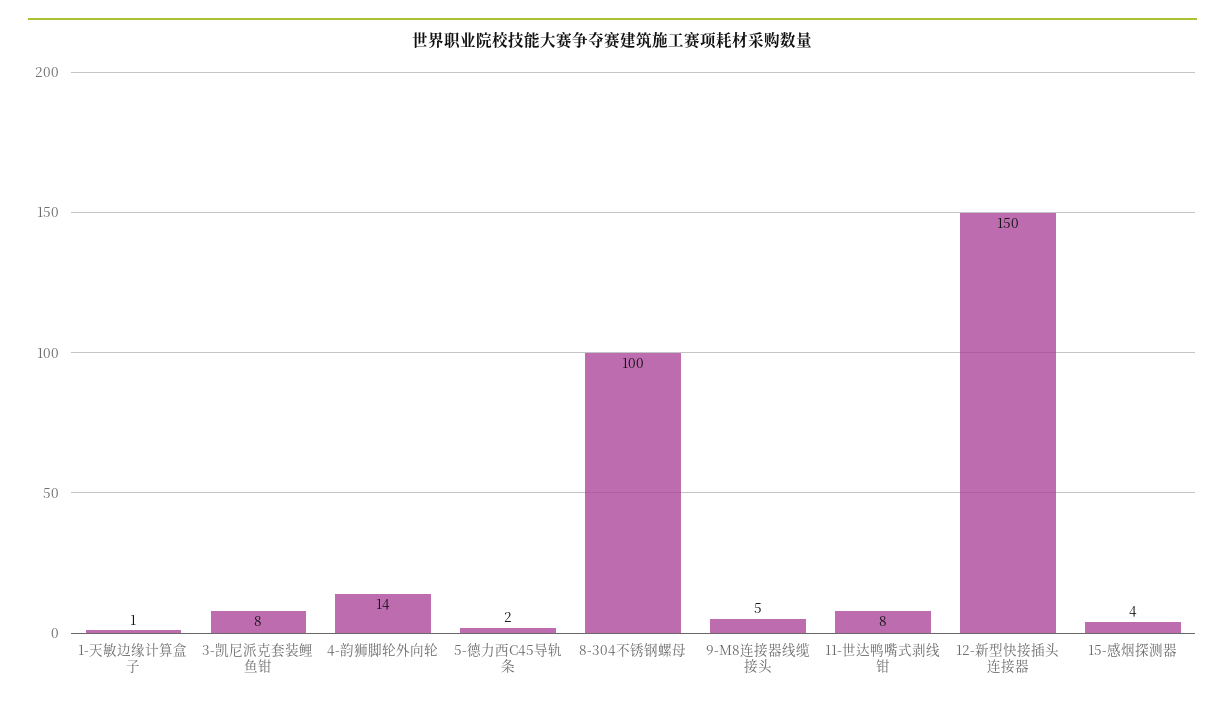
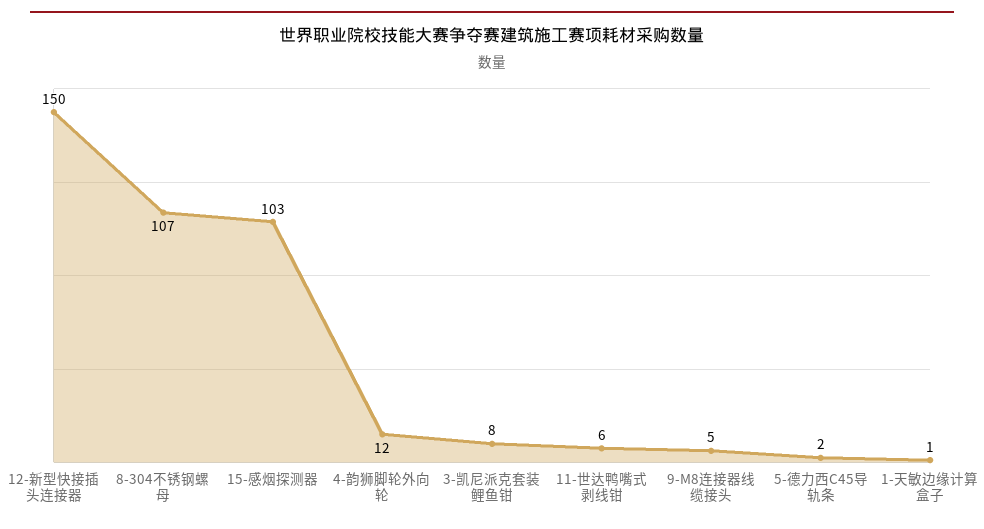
4-韵狮脚轮外向轮: 14 -> 12
8-304不锈钢螺母: 100 -> 107
11-世达鸭嘴式剥线钳: 8 -> 6
15-感烟探测器: 4 -> 103

